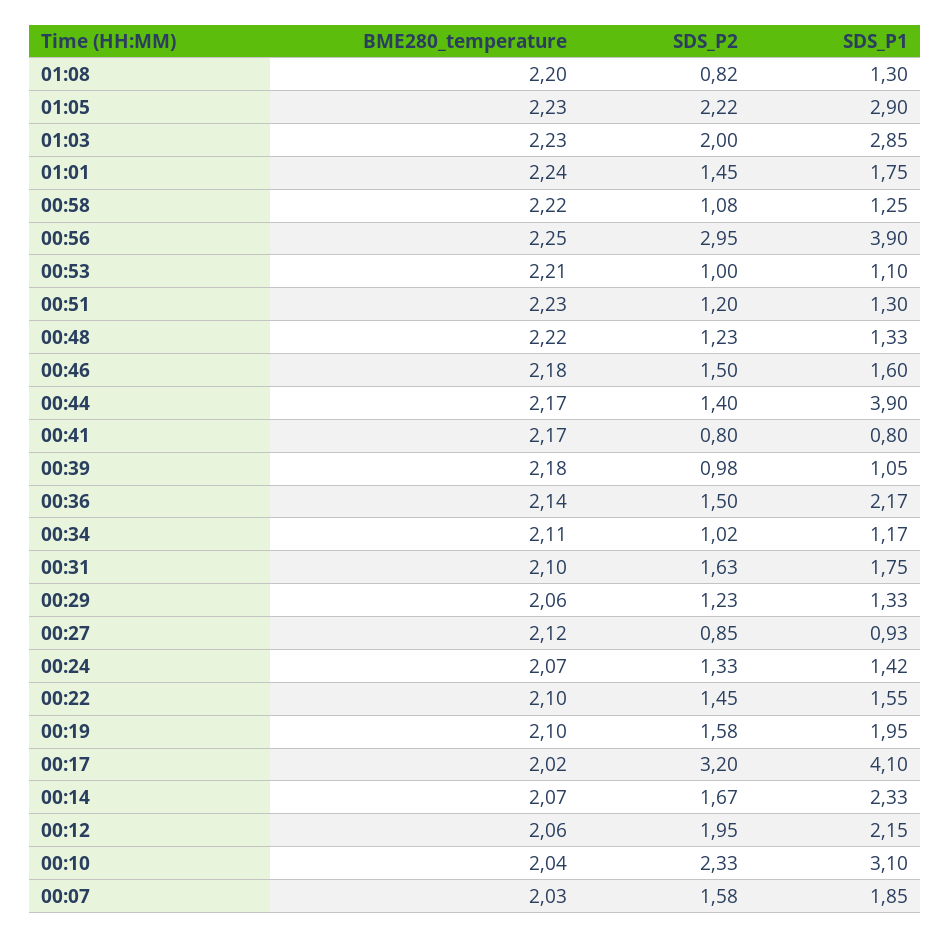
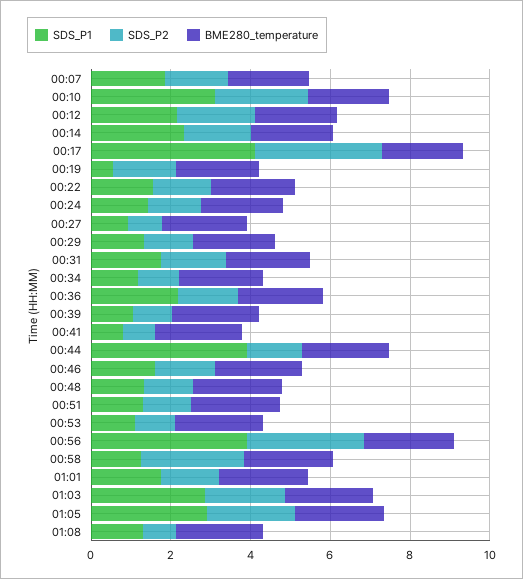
SDS_P2, 00:58: 1.08 -> 2.5
SDS_P1, 00:19: 1.95 -> 0.5

